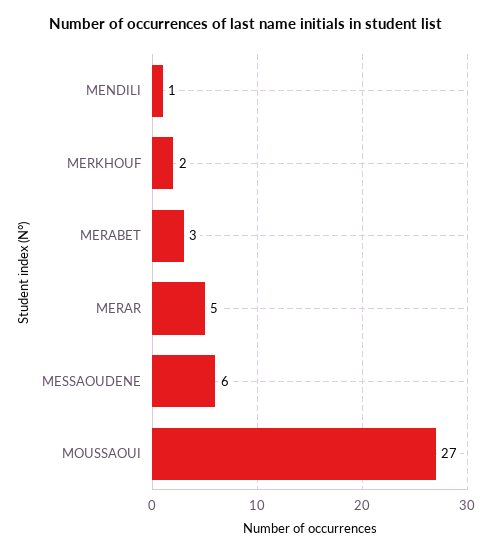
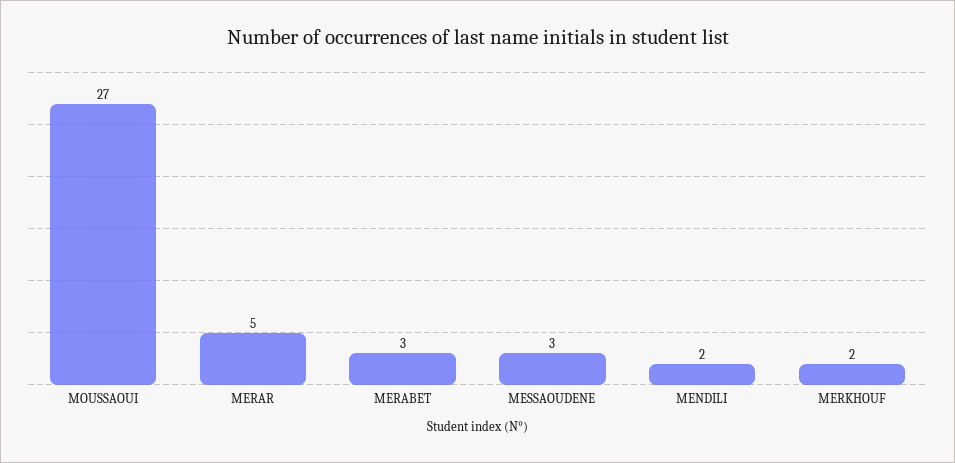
MENDILI: 1 -> 2
MESSAOUDENE: 6 -> 3

